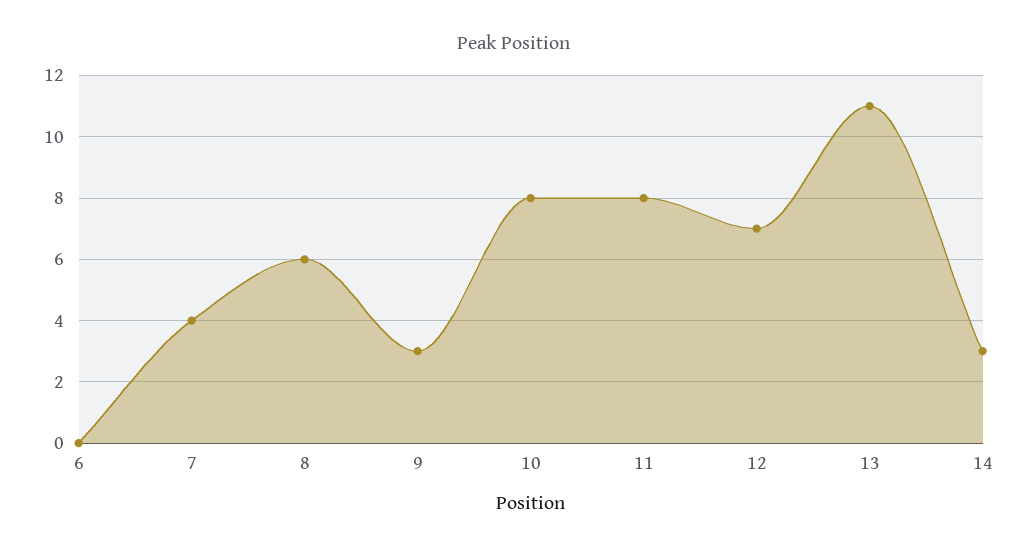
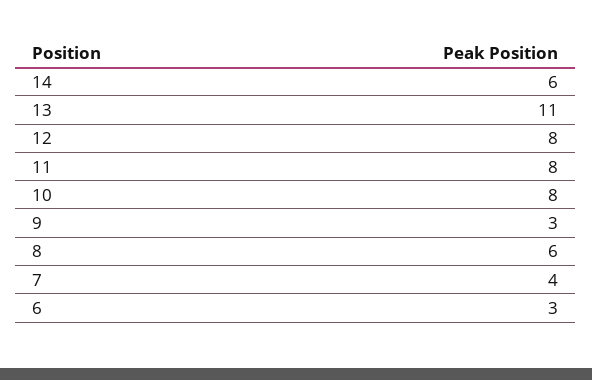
6: 0 -> 3
12: 7 -> 8
14: 3 -> 6

